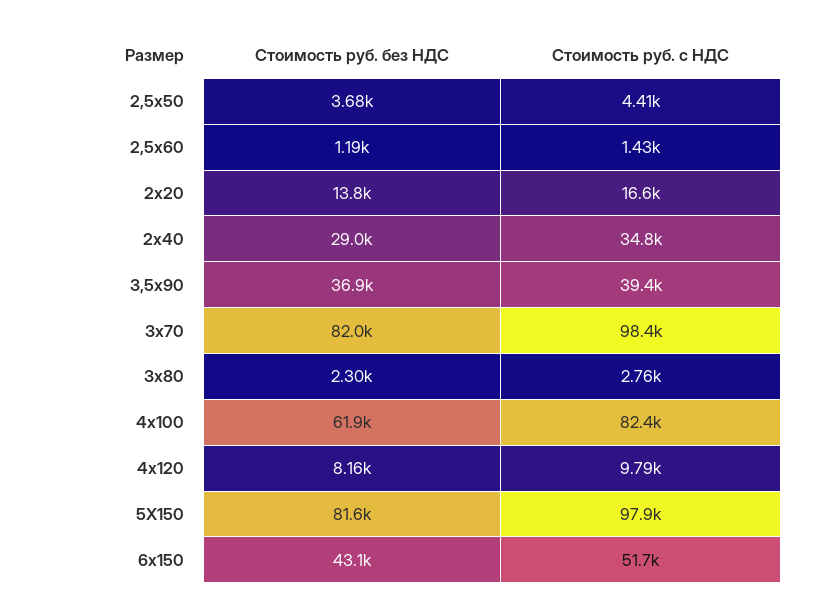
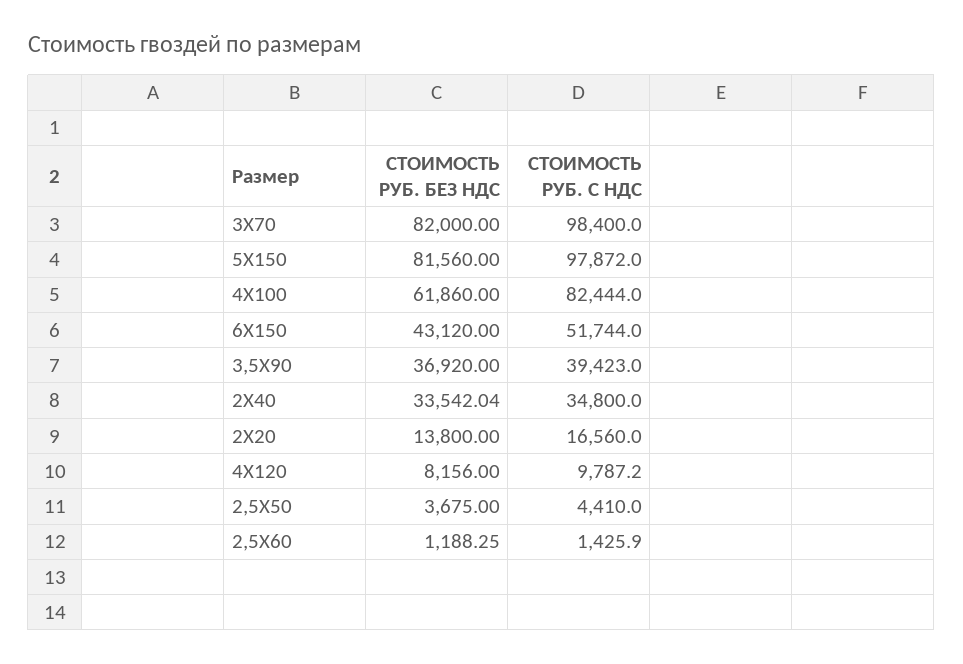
Стоимость руб. без НДС, 2х40: 29000 -> 33542.04
Стоимость руб. без НДС, 3х80: 2300 -> none
Стоимость руб. с НДС, 3х80: 2760 -> none

